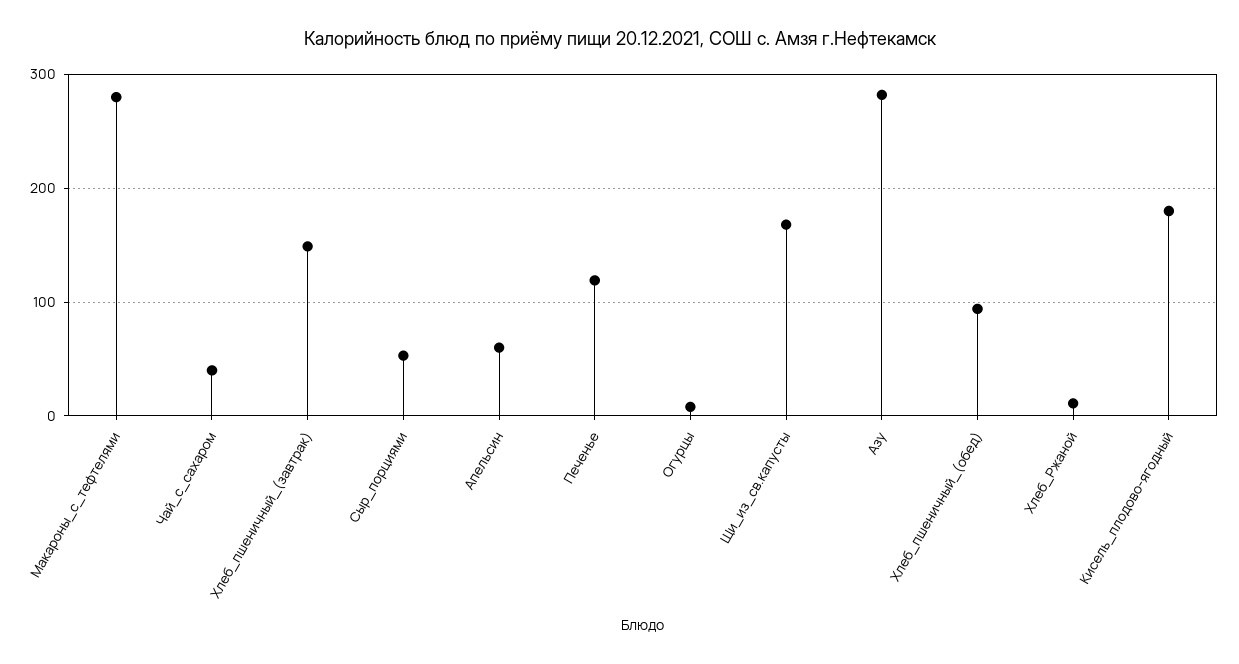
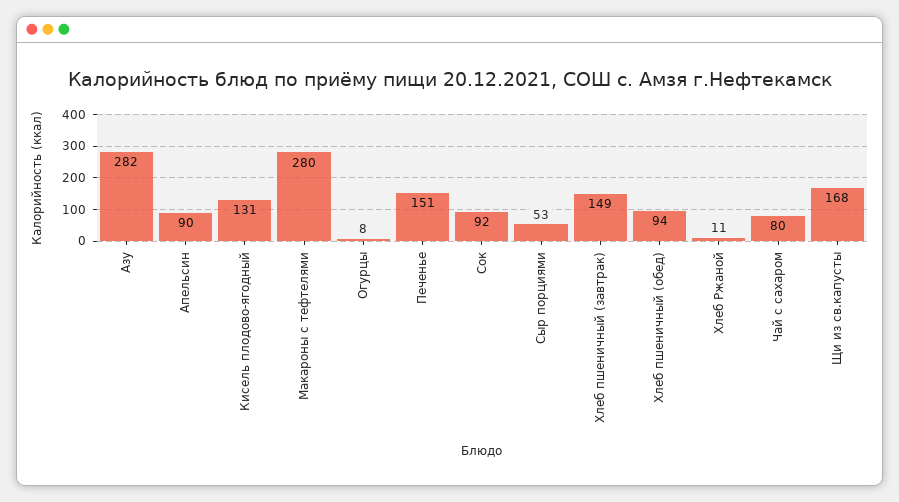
Чай_с_сахаром: 40 -> 80
Апельсин: 60 -> 90
Печенье: 120 -> 151
Кисель_плодово-ягодный: 180 -> 131
Сок: none -> 92

